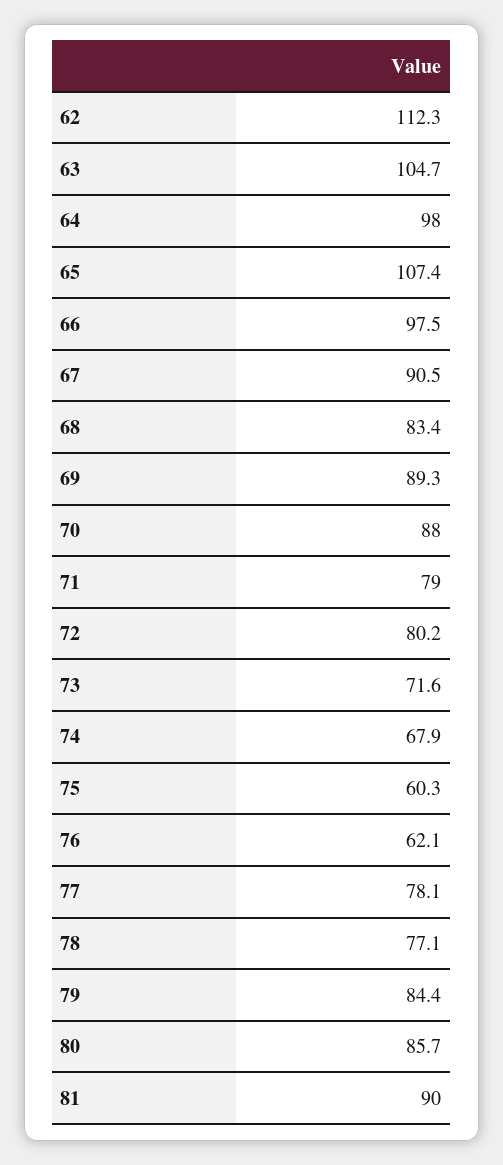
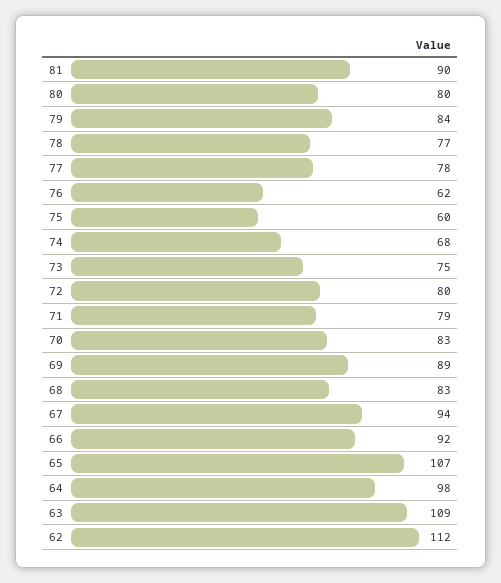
63: 104.7 -> 109
66: 97.5 -> 92
67: 90.5 -> 94
70: 88 -> 83
73: 71.6 -> 75
80: 85.7 -> 80

